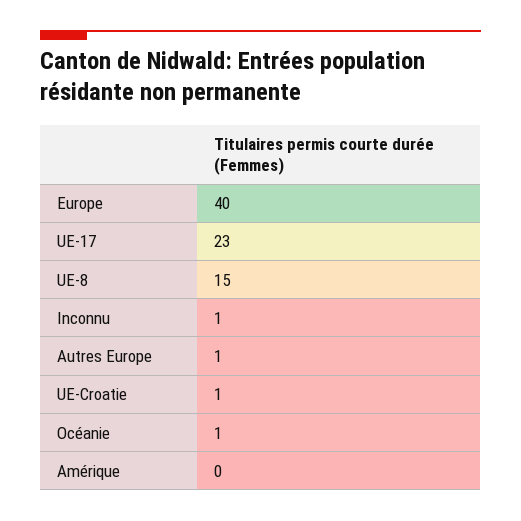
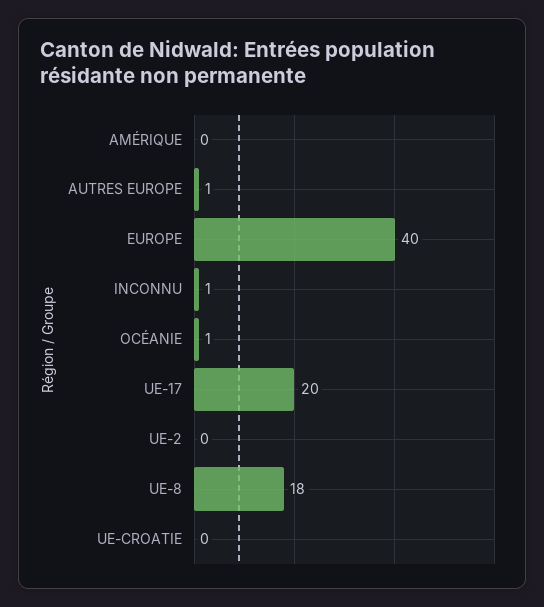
UE-17: 23 -> 20
UE-8: 15 -> 18
UE-Croatie: 1 -> 0
UE-2: none -> 0

